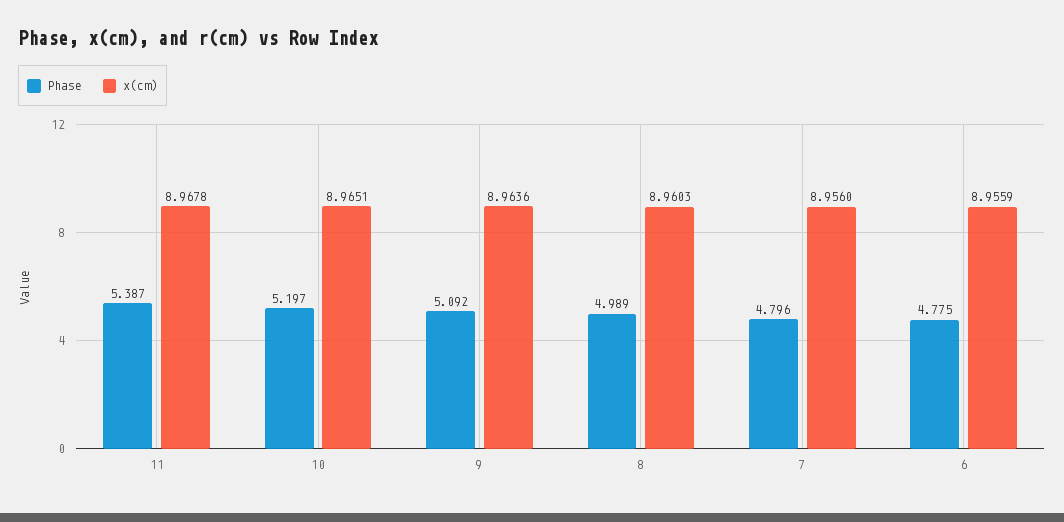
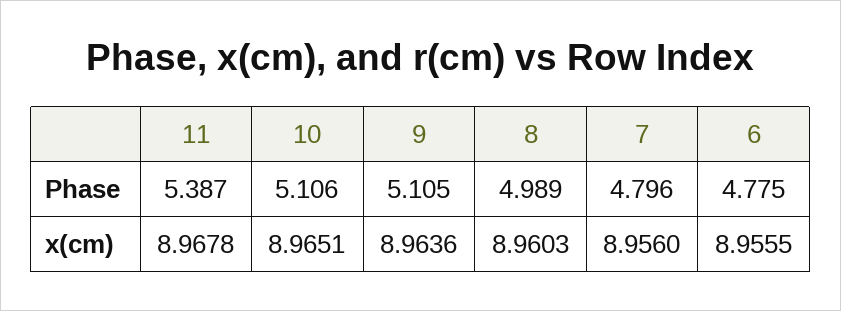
Phase, 10: 5.197 -> 5.106
Phase, 9: 5.092 -> 5.105
x(cm), 6: 8.9559 -> 8.9555

